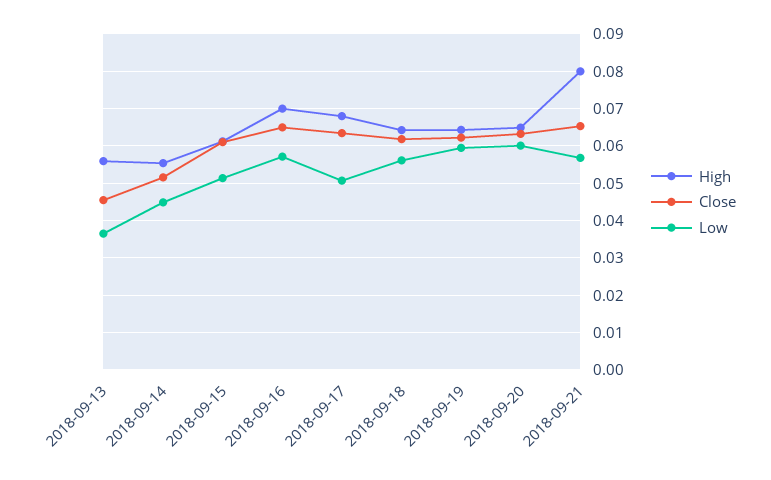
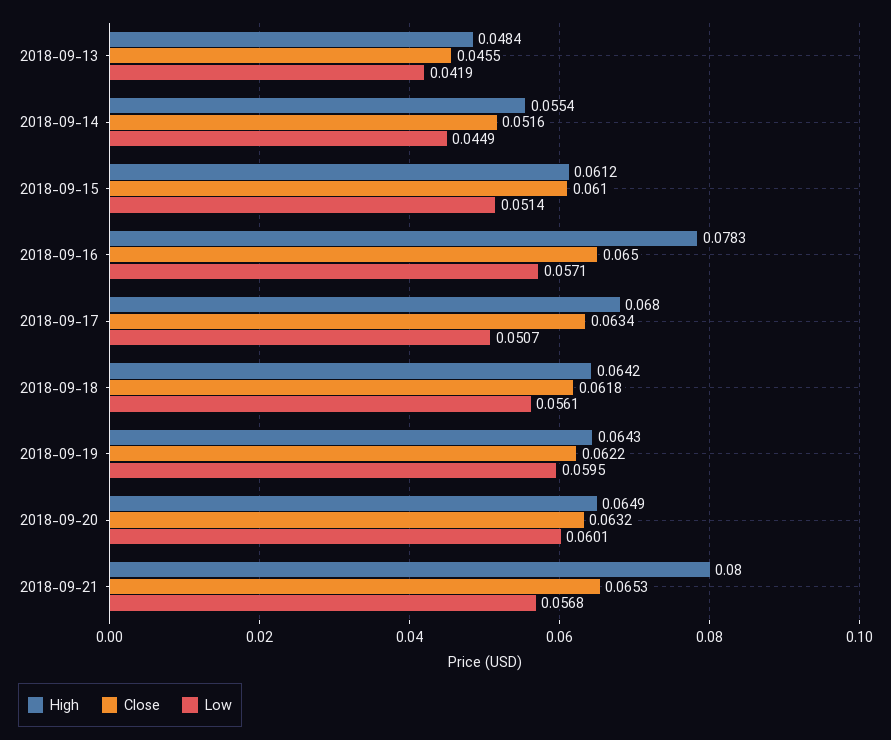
High, 2018-09-13: 0.056 -> 0.0484
Low, 2018-09-13: 0.036 -> 0.0419
High, 2018-09-16: 0.07 -> 0.0783

